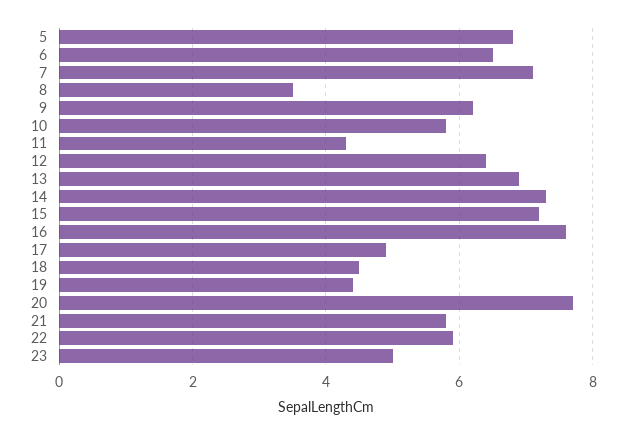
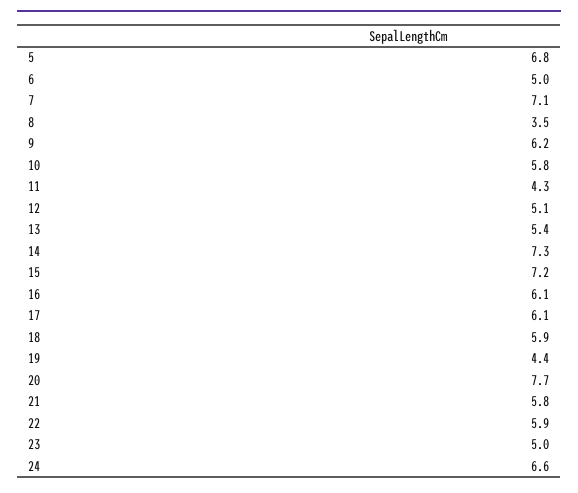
6: 6.5 -> 5
12: 6.5 -> 5.1
13: 7 -> 5.4
16: 7.5 -> 6.1
17: 5 -> 6.1
18: 4.5 -> 5.9
24: none -> 6.6

